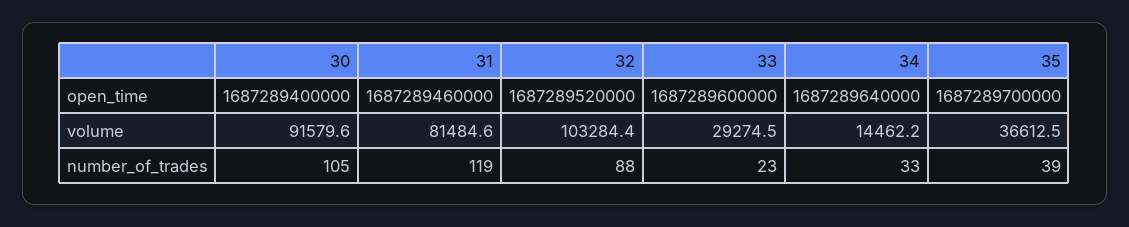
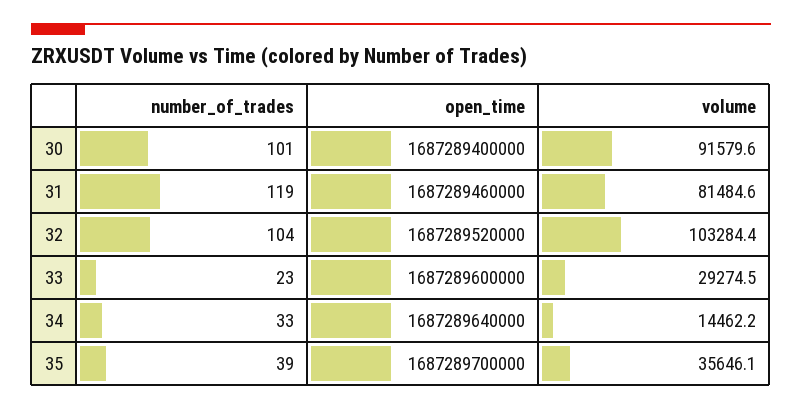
35, volume: 36612.5 -> 35646.1
30, number_of_trades: 105 -> 101
32, number_of_trades: 88 -> 104

